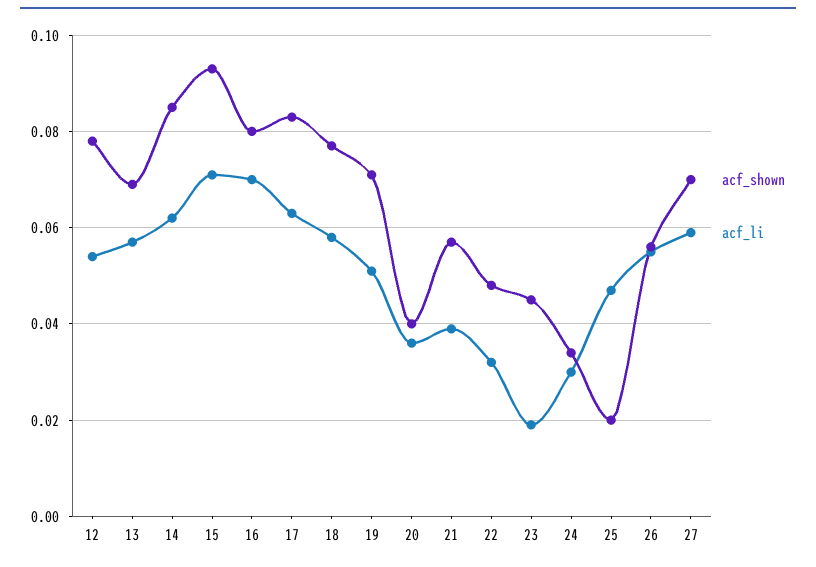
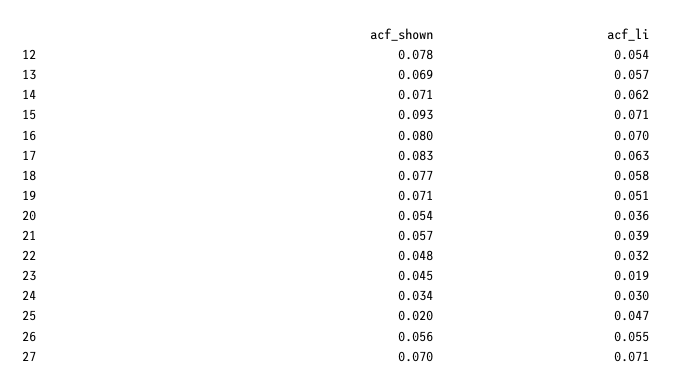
acf_shown, 14: 0.085 -> 0.071
acf_shown, 20: 0.04 -> 0.054
acf_li, 27: 0.06 -> 0.071

